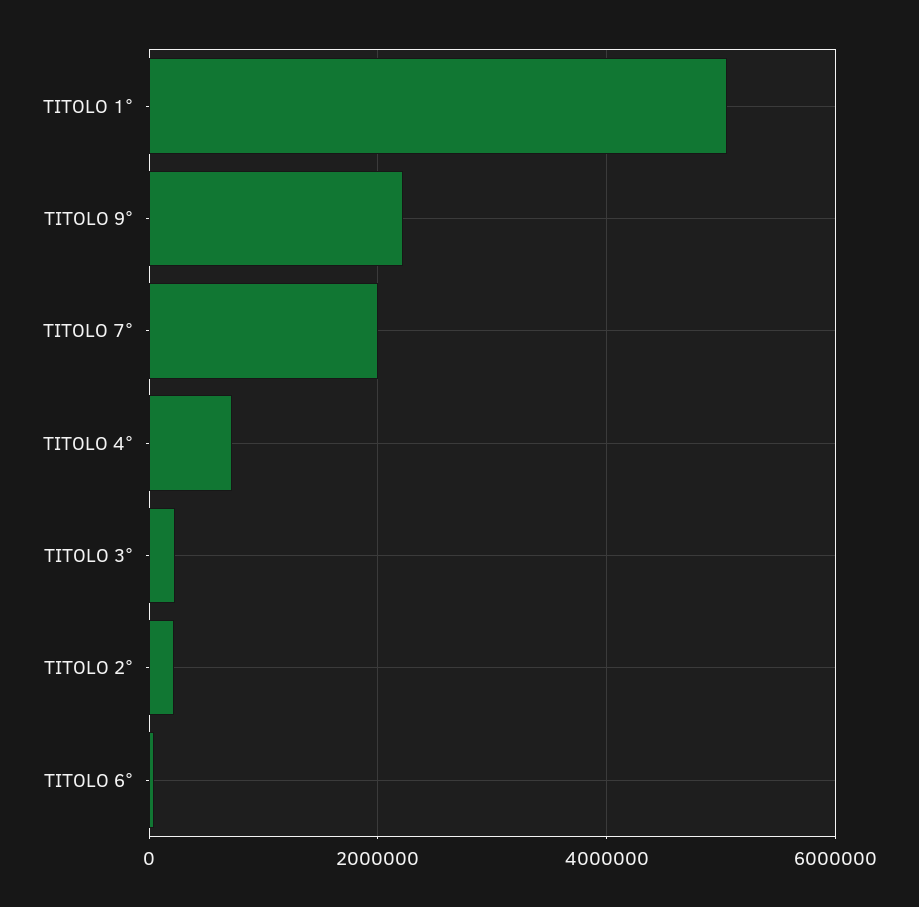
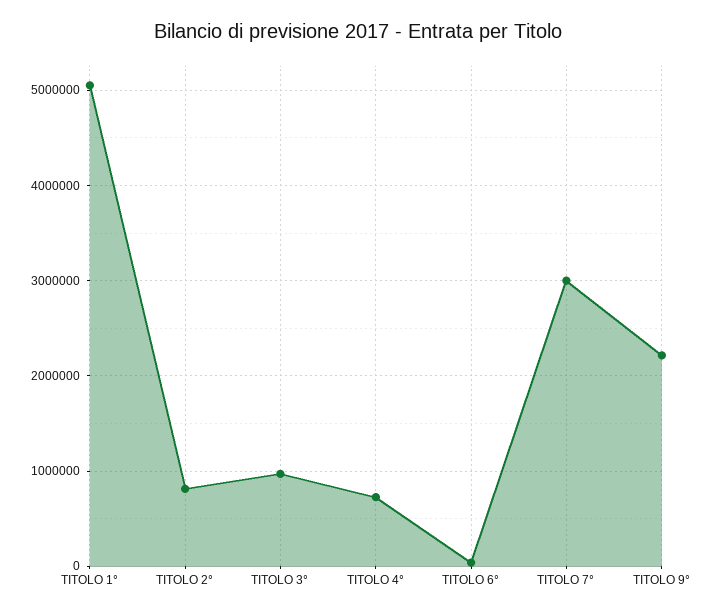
TITOLO 7°: 2000000 -> 3000000
TITOLO 3°: 200000 -> 1000000
TITOLO 2°: 200000 -> 800000

